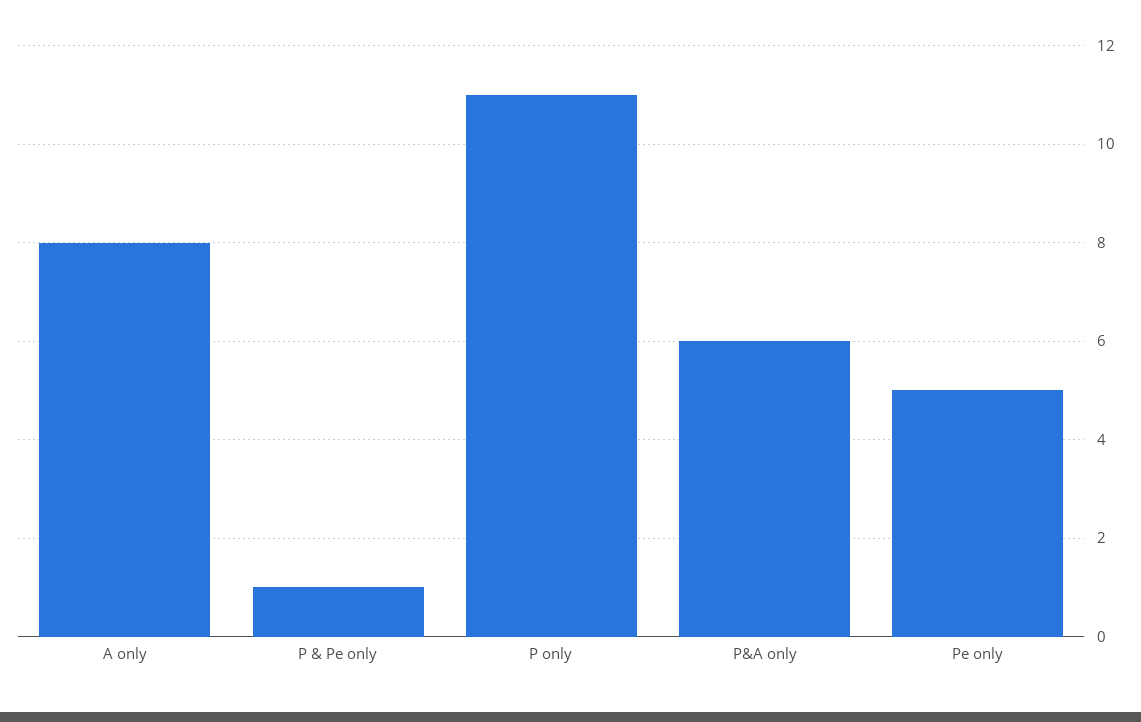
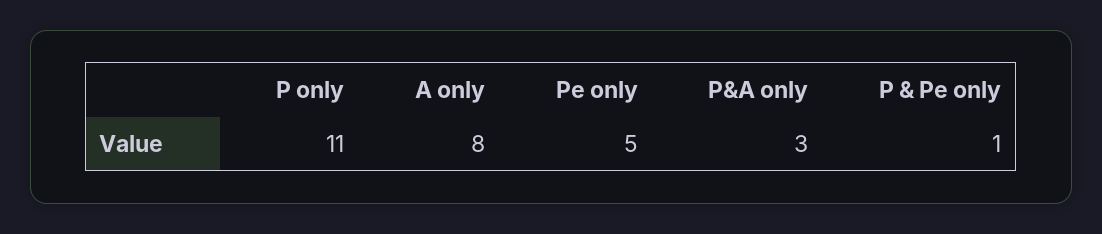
P&A only: 6 -> 3

